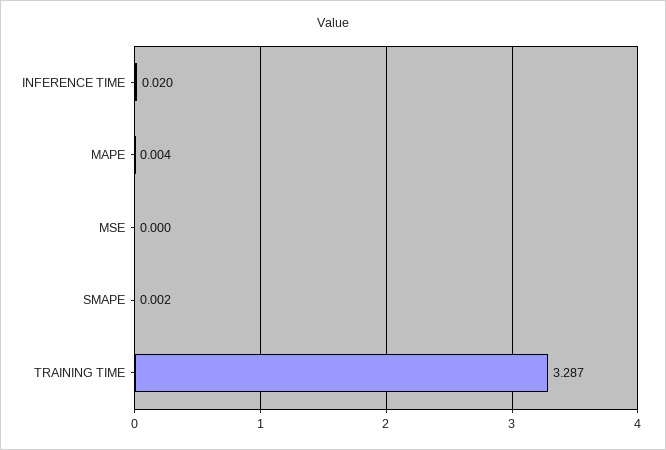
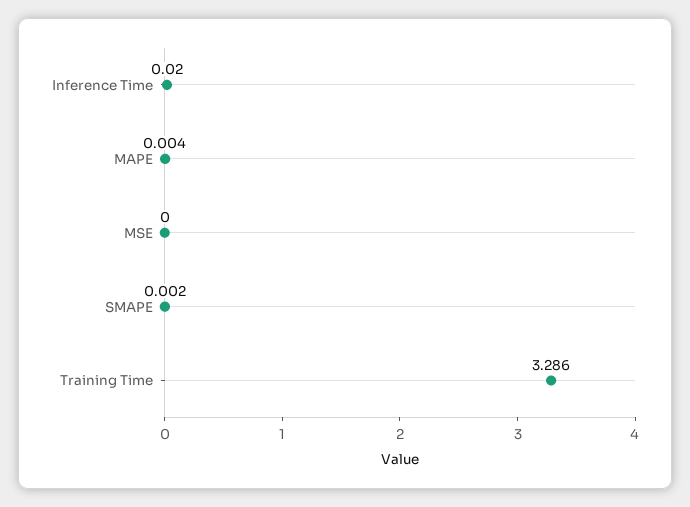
TRAINING TIME: 3.287 -> 3.286

